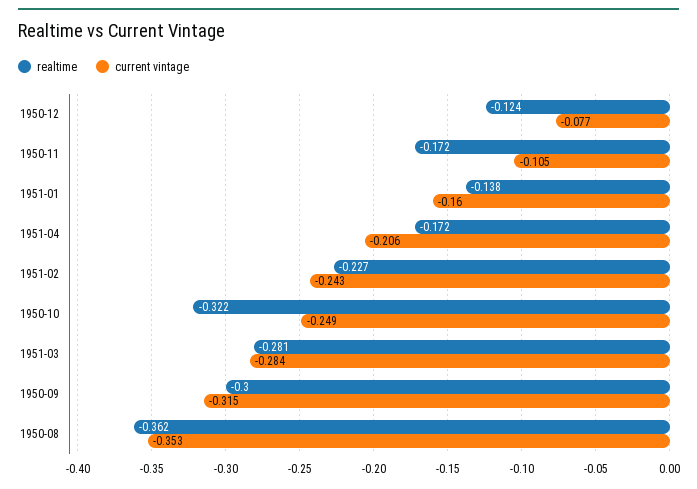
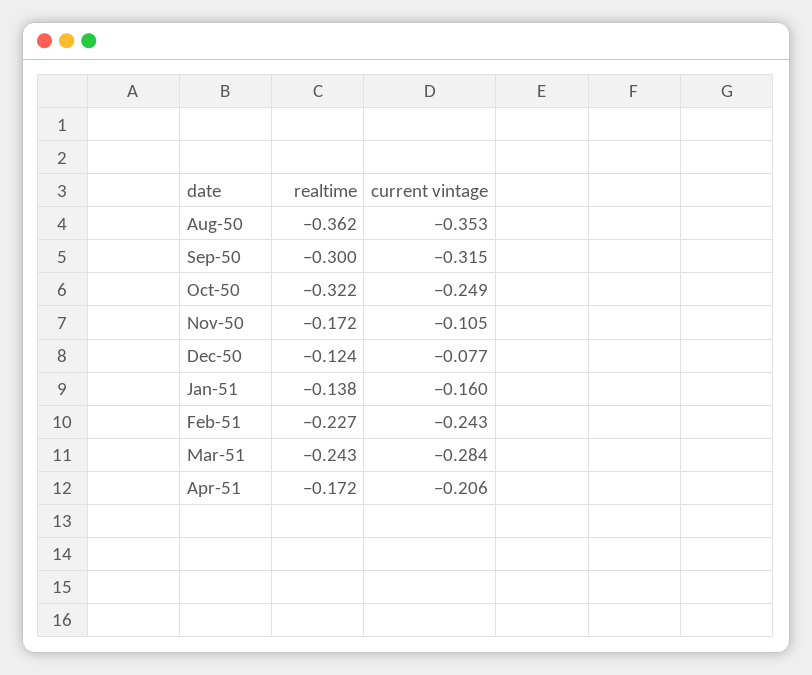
realtime, 1951-03: -0.281 -> -0.243

